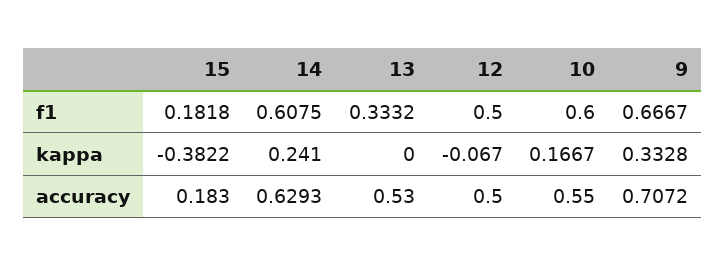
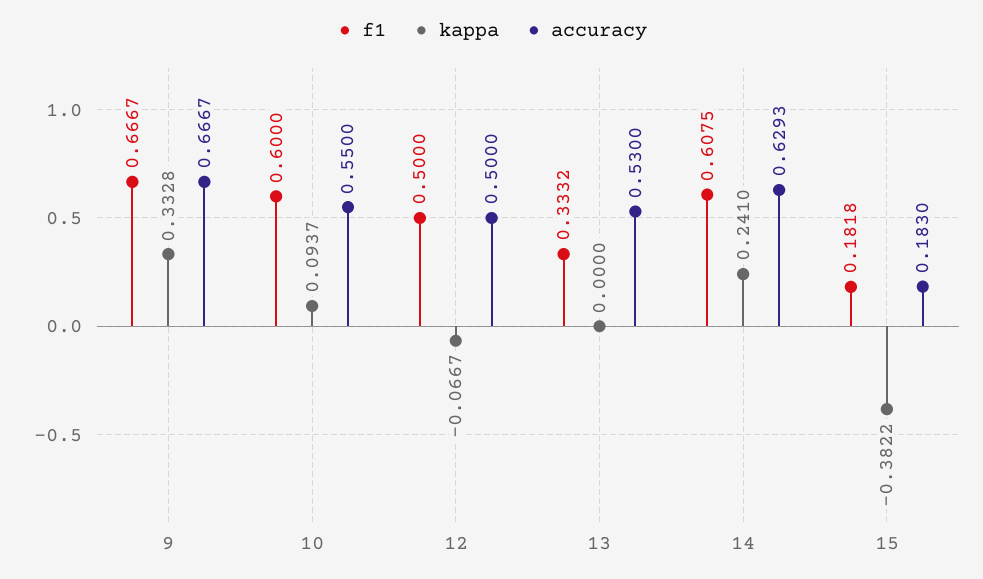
kappa, 12: -0.067 -> -0.0667
kappa, 10: 0.1667 -> 0.0937
accuracy, 9: 0.7072 -> 0.6667

